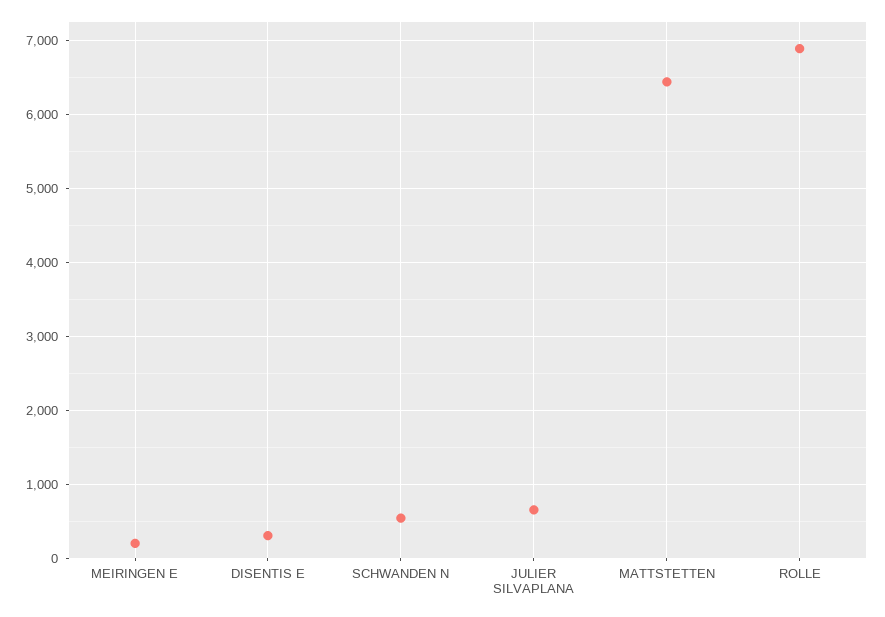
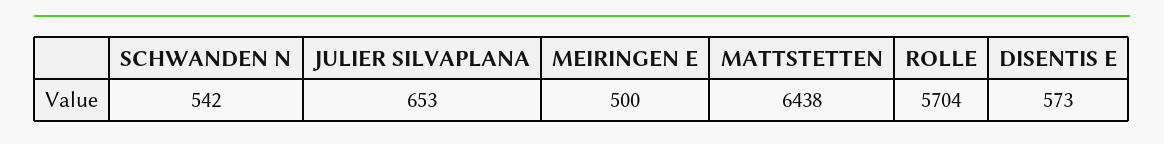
MEIRINGEN E: 200 -> 500
DISENTIS E: 300 -> 573
ROLLE: 6900 -> 5704

